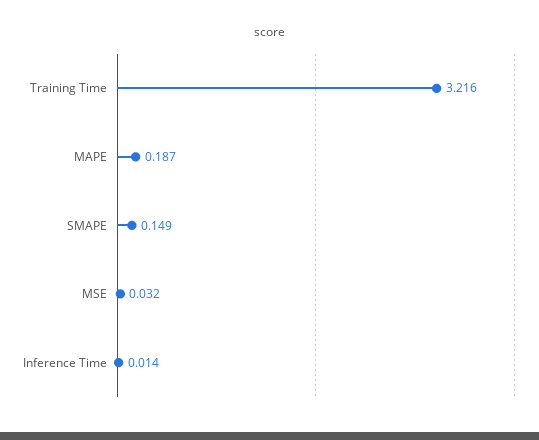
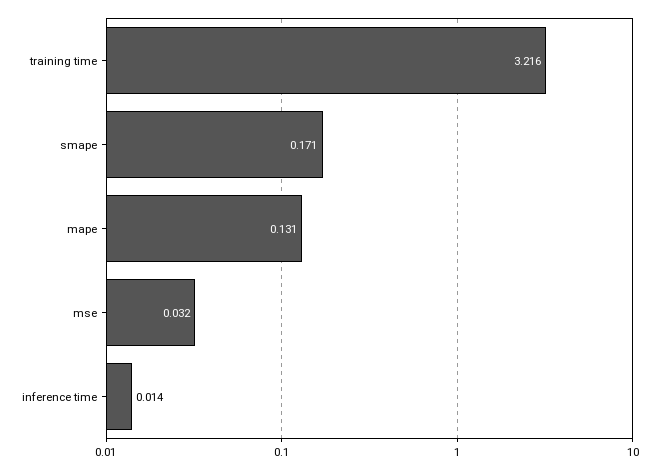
MAPE: 0.187 -> 0.131
SMAPE: 0.149 -> 0.171

